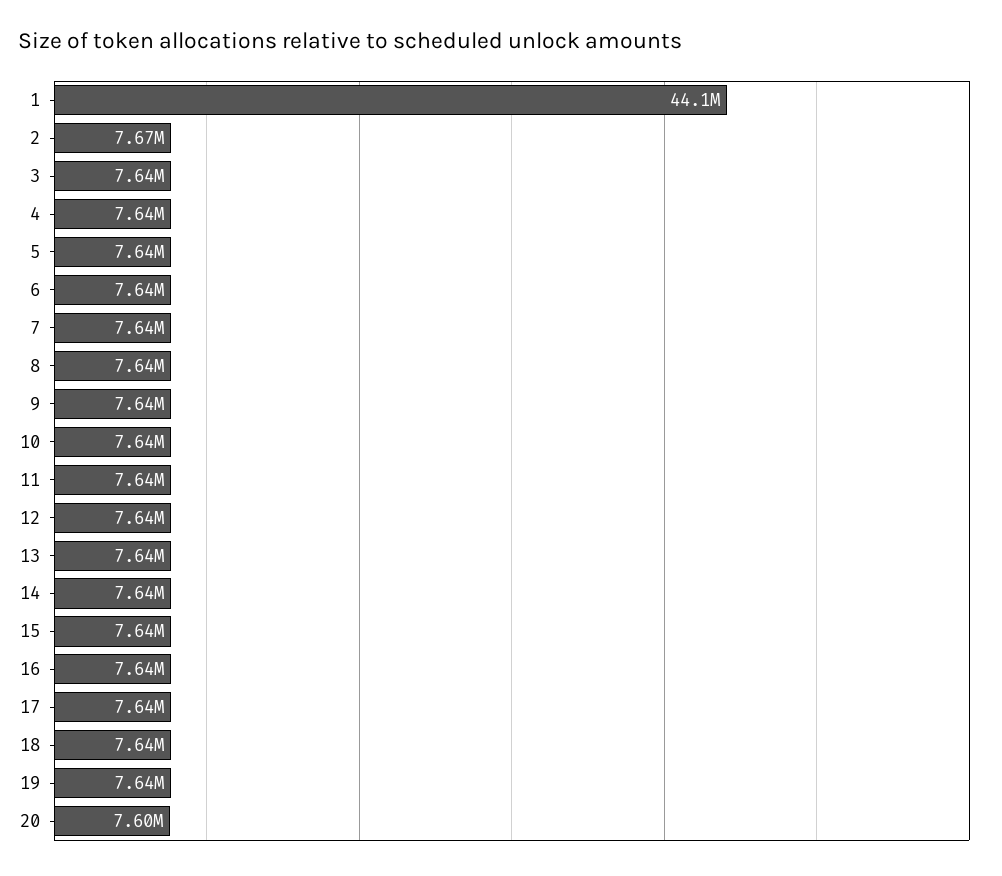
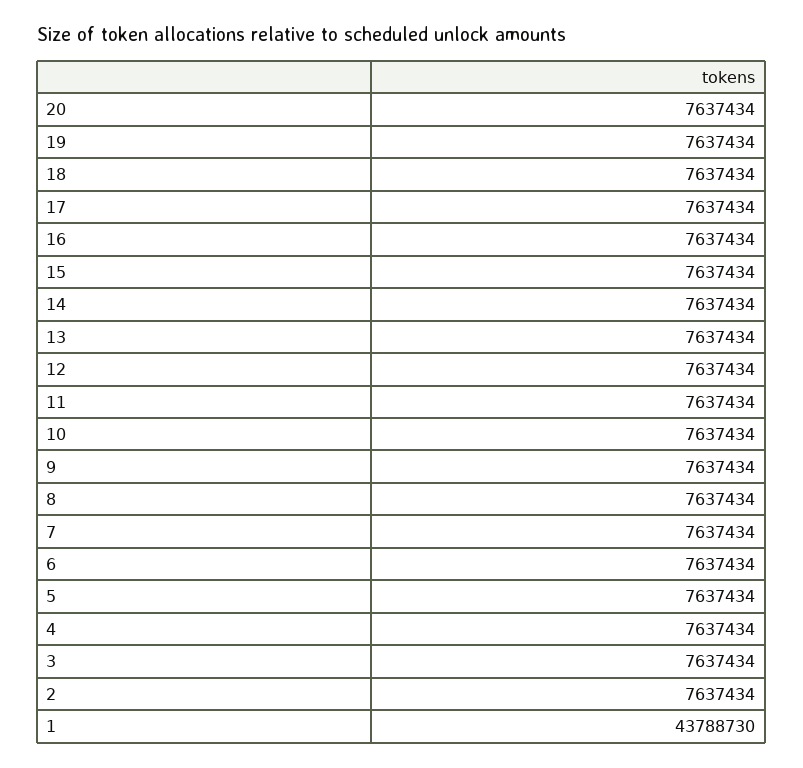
1: 44100000 -> 43788730
2: 7670000 -> 7637434
20: 7600000 -> 7637434

